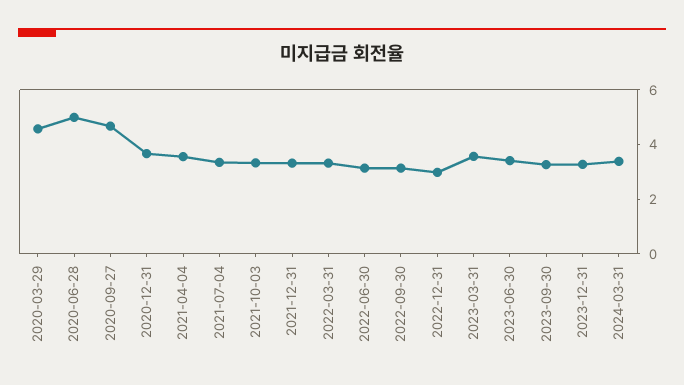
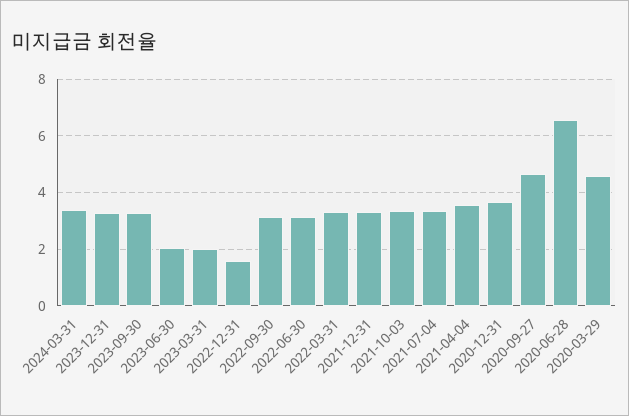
2020-06-28: 5 -> 6.5
2022-12-31: 3 -> 1.5
2023-03-31: 3.5 -> 2
2023-06-30: 3.5 -> 2

